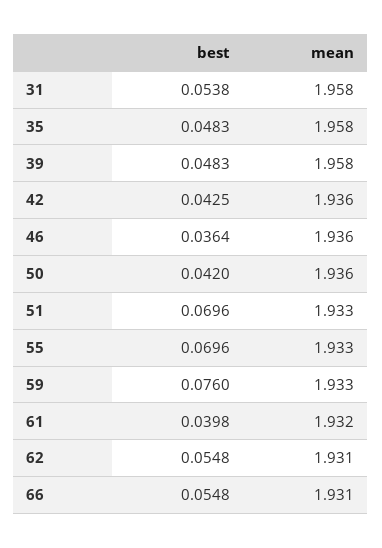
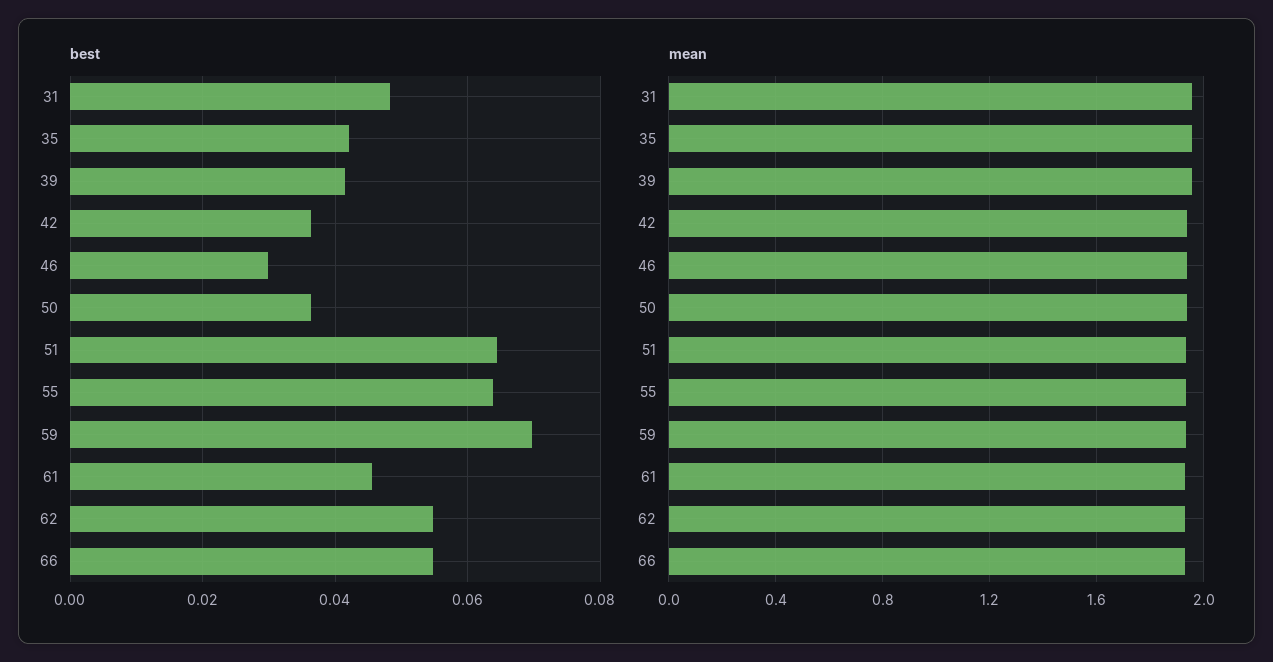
best, 31: 0.0538 -> 0.048
best, 35: 0.0483 -> 0.042
best, 39: 0.0483 -> 0.042
best, 42: 0.0425 -> 0.036
best, 46: 0.0364 -> 0.03
best, 50: 0.042 -> 0.036
best, 51: 0.0696 -> 0.064
best, 55: 0.0696 -> 0.064
best, 59: 0.076 -> 0.07
best, 61: 0.0398 -> 0.046

